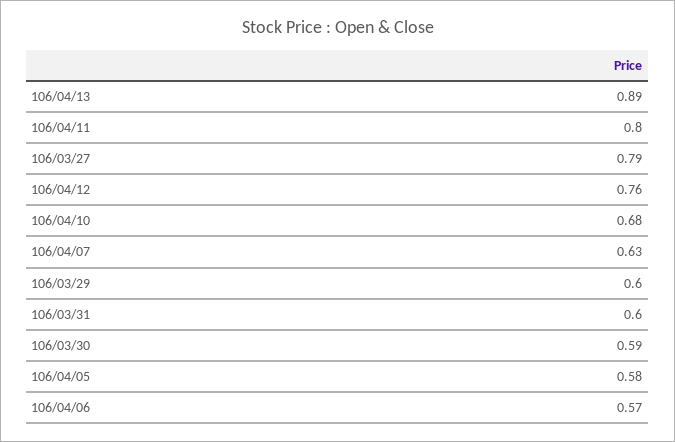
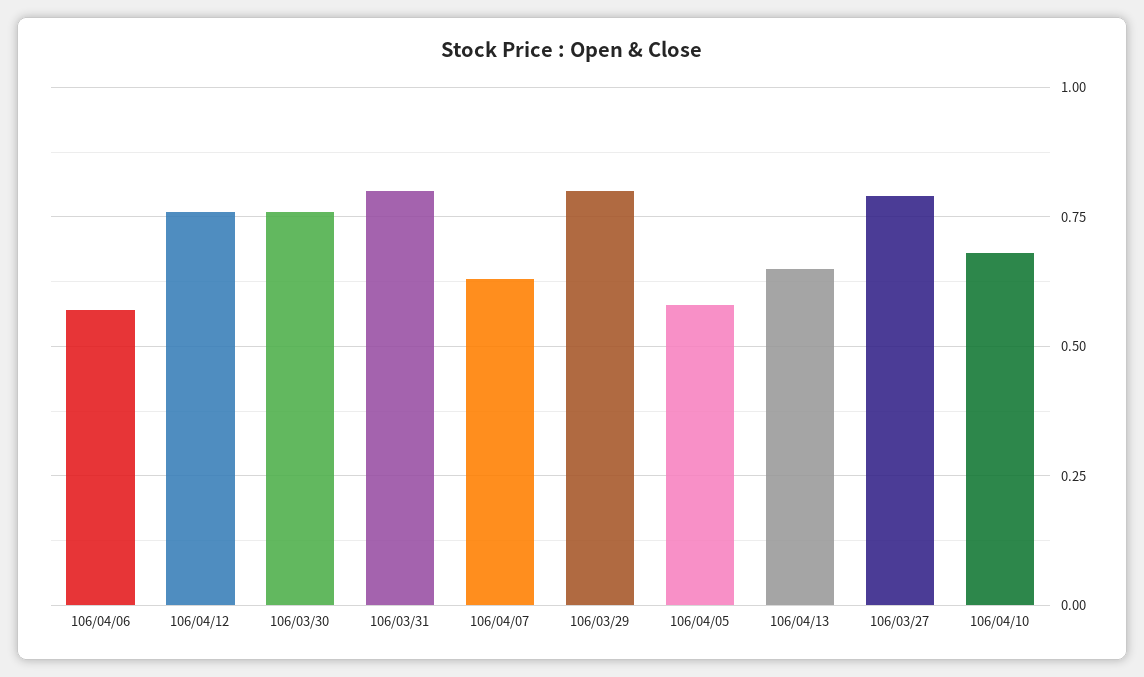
106/04/13: 0.89 -> 0.65
106/04/11: 0.8 -> none
106/03/29: 0.6 -> 0.8
106/03/31: 0.6 -> 0.8
106/03/30: 0.59 -> 0.75

